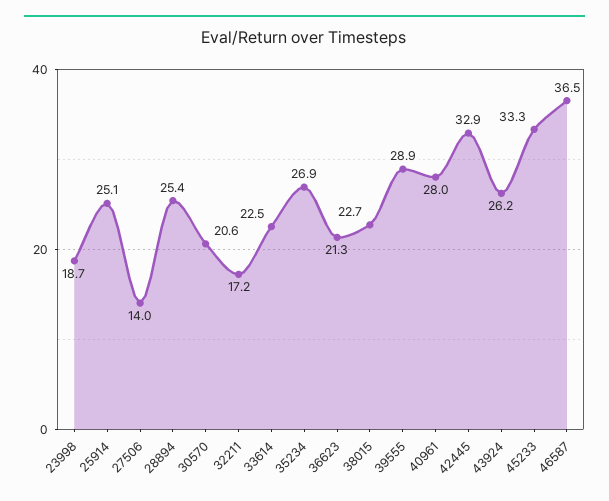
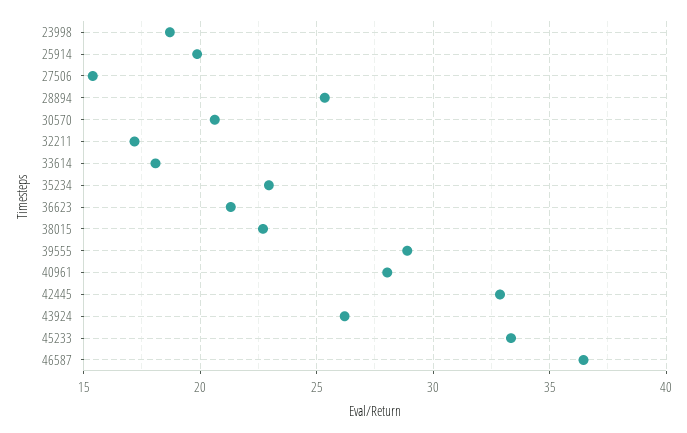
25914: 25.1 -> 20
27506: 14 -> 15.5
33614: 22.5 -> 18
35234: 26.9 -> 23

